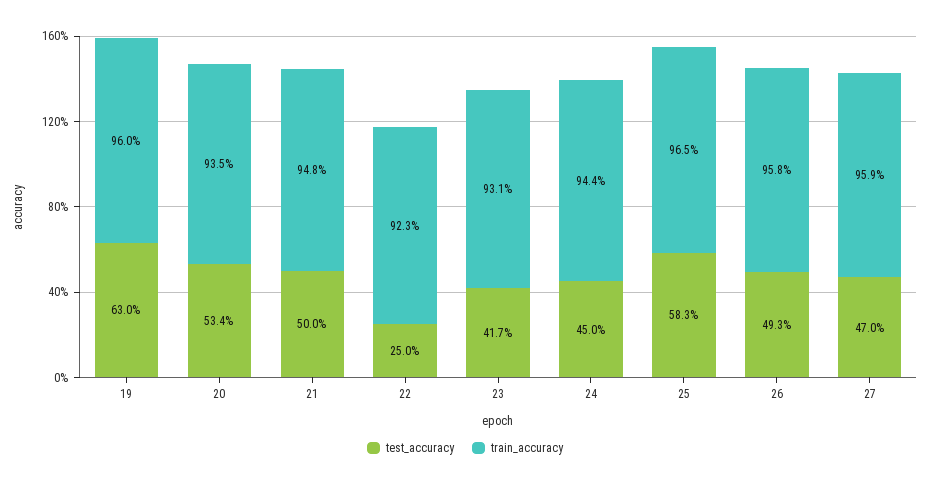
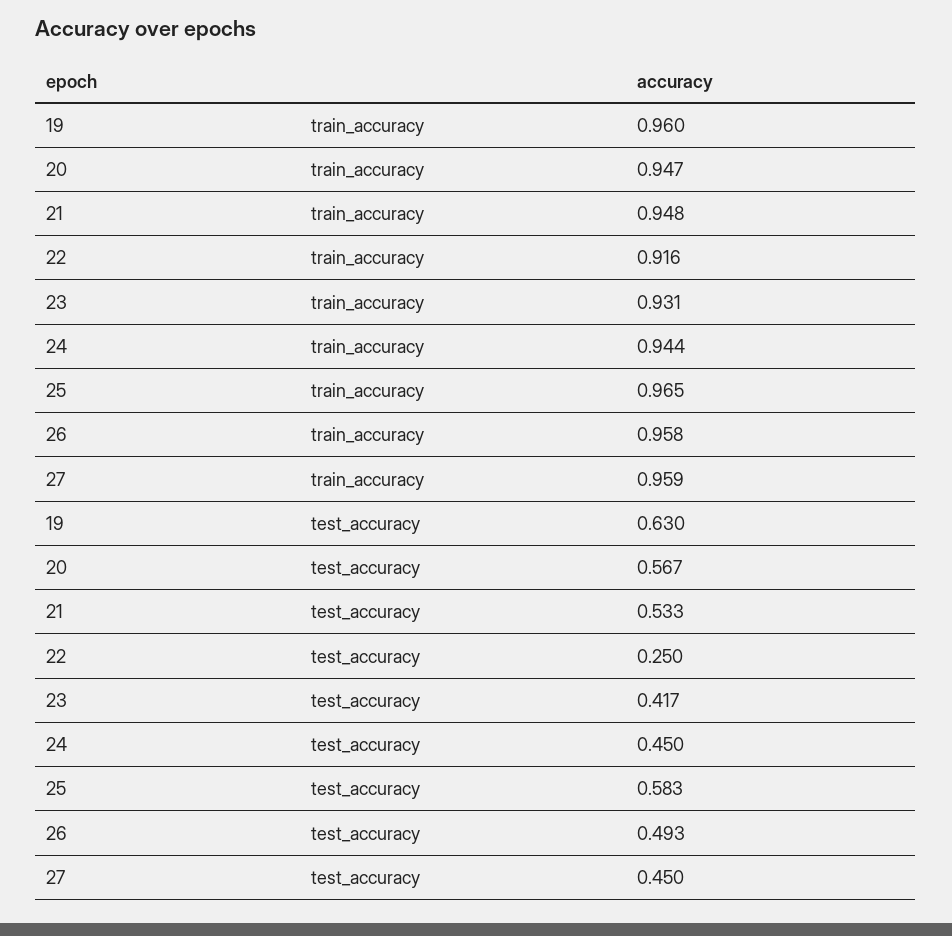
test_accuracy, 20: 0.534 -> 0.567
train_accuracy, 20: 0.935 -> 0.947
test_accuracy, 21: 0.5 -> 0.533
train_accuracy, 22: 0.923 -> 0.916
test_accuracy, 27: 0.47 -> 0.45

